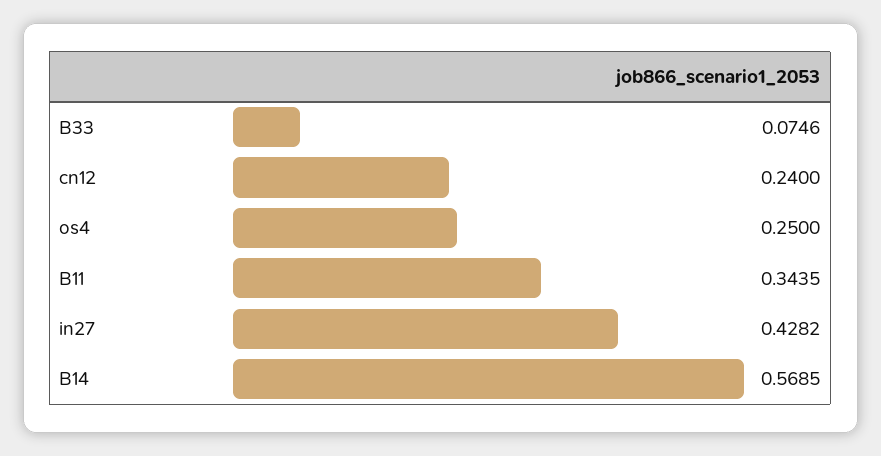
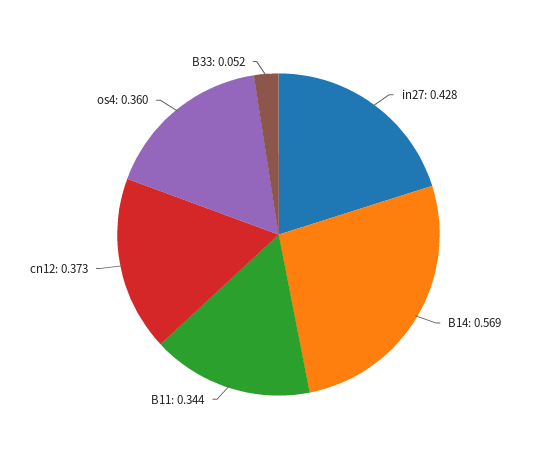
B33: 0.0746 -> 0.052
cn12: 0.24 -> 0.373
os4: 0.25 -> 0.36

